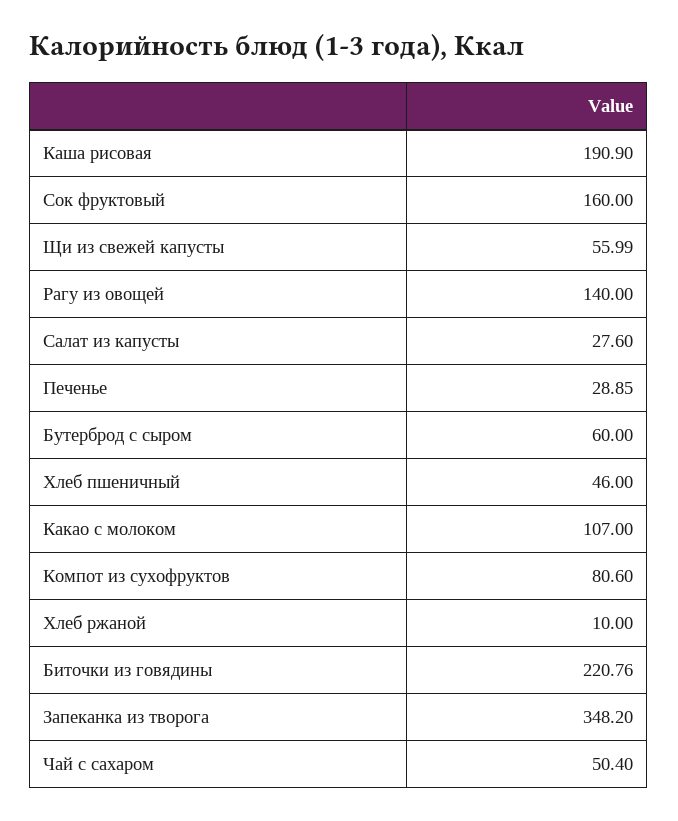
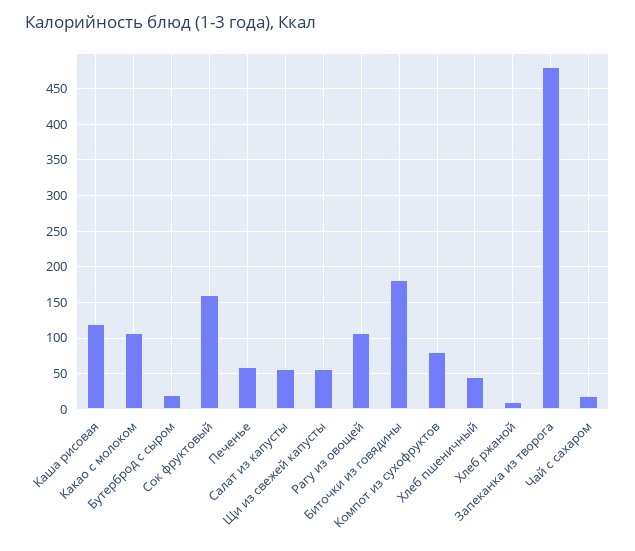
Каша рисовая: 190.9 -> 120
Рагу из овощей: 140 -> 110
Салат из капусты: 27.6 -> 60
Печенье: 28.85 -> 60
Бутерброд с сыром: 60 -> 20
Биточки из говядины: 220.76 -> 180
Запеканка из творога: 348.2 -> 480
Чай с сахаром: 50.4 -> 20

